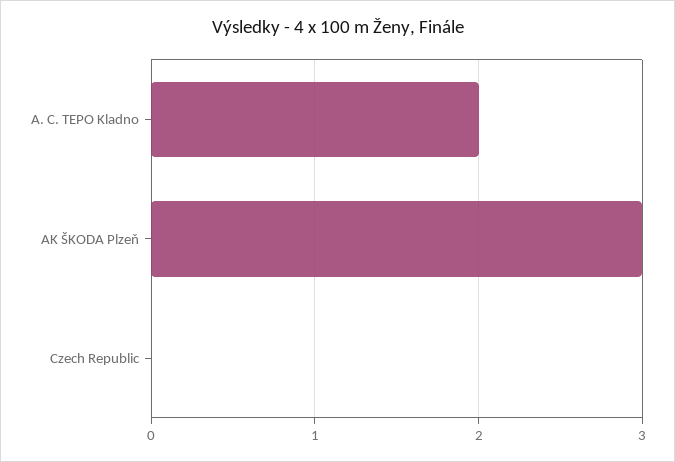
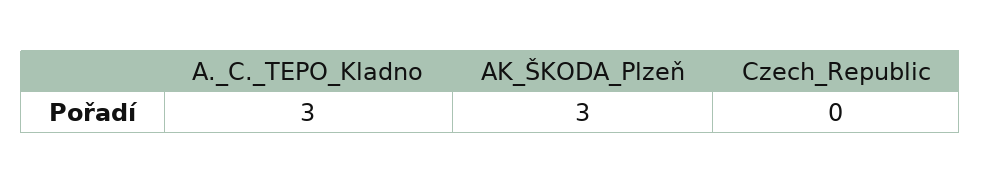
A. C. TEPO Kladno: 2 -> 3

